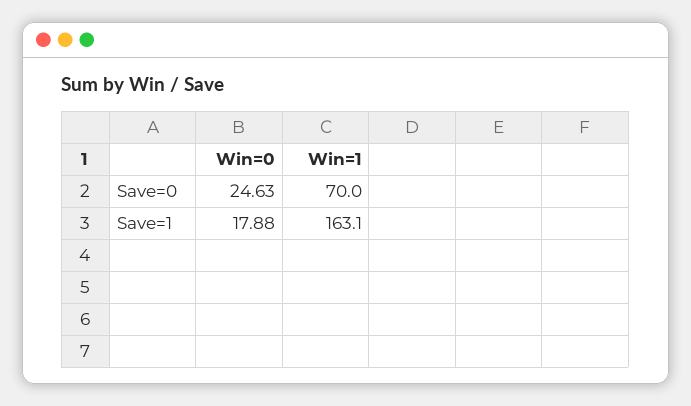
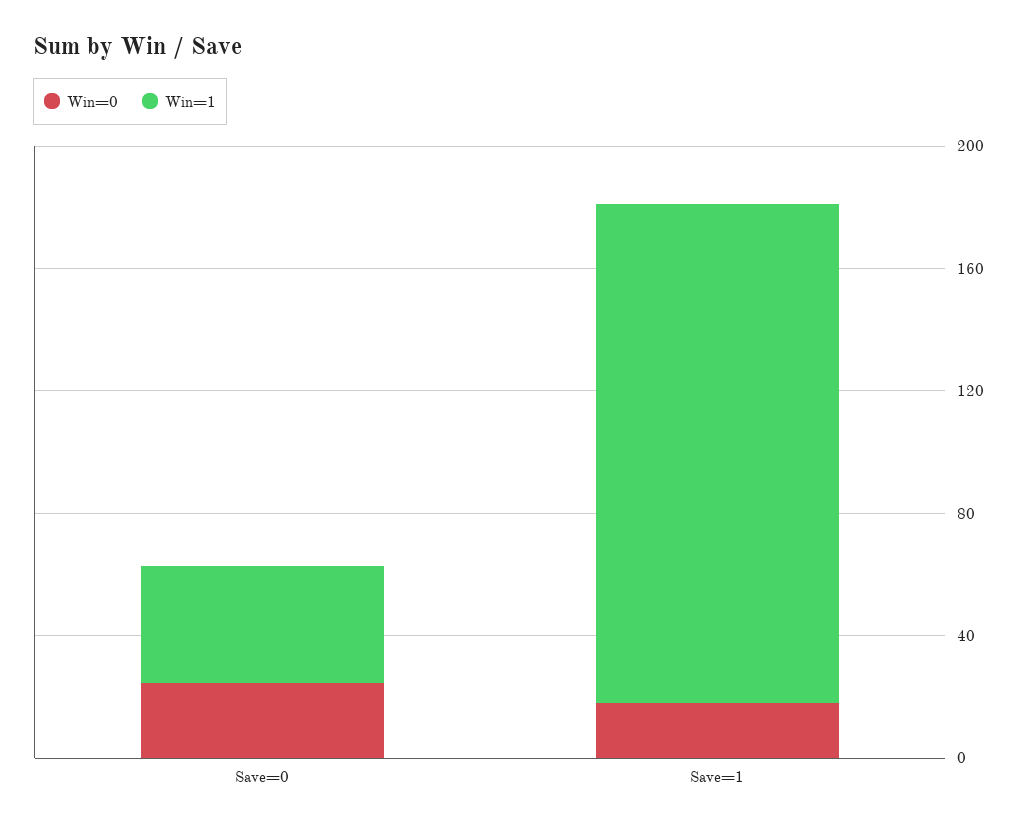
Win=1, Save=0: 70 -> 40

